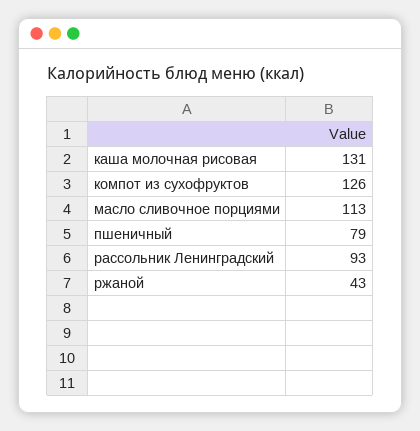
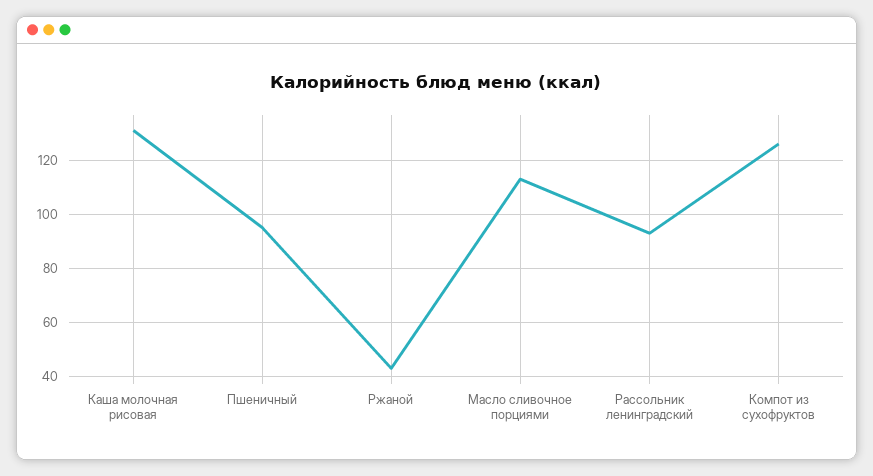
пшеничный: 79 -> 95

